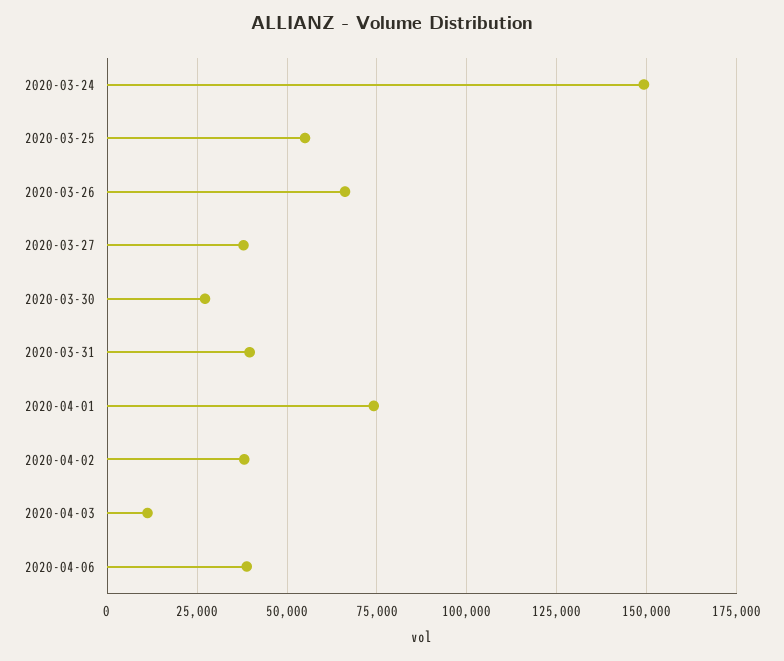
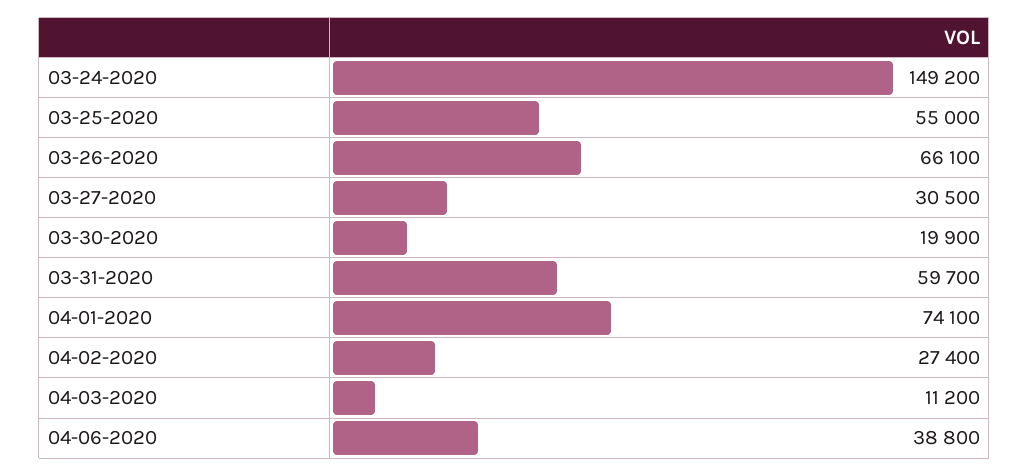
2020-03-27: 37500 -> 30500
2020-03-30: 27500 -> 19900
2020-03-31: 40000 -> 59700
2020-04-02: 37500 -> 27400

